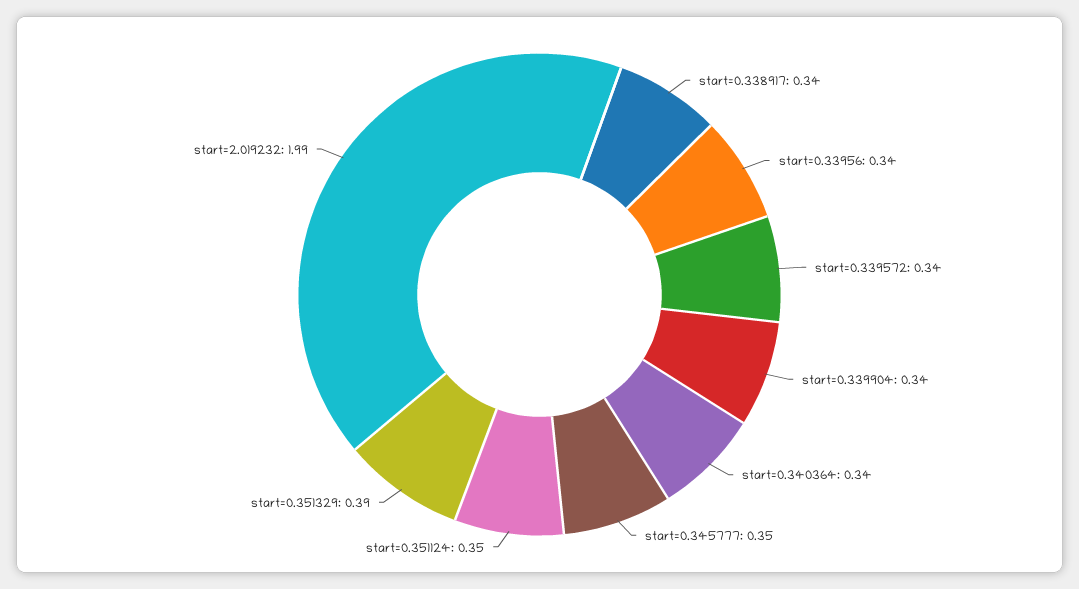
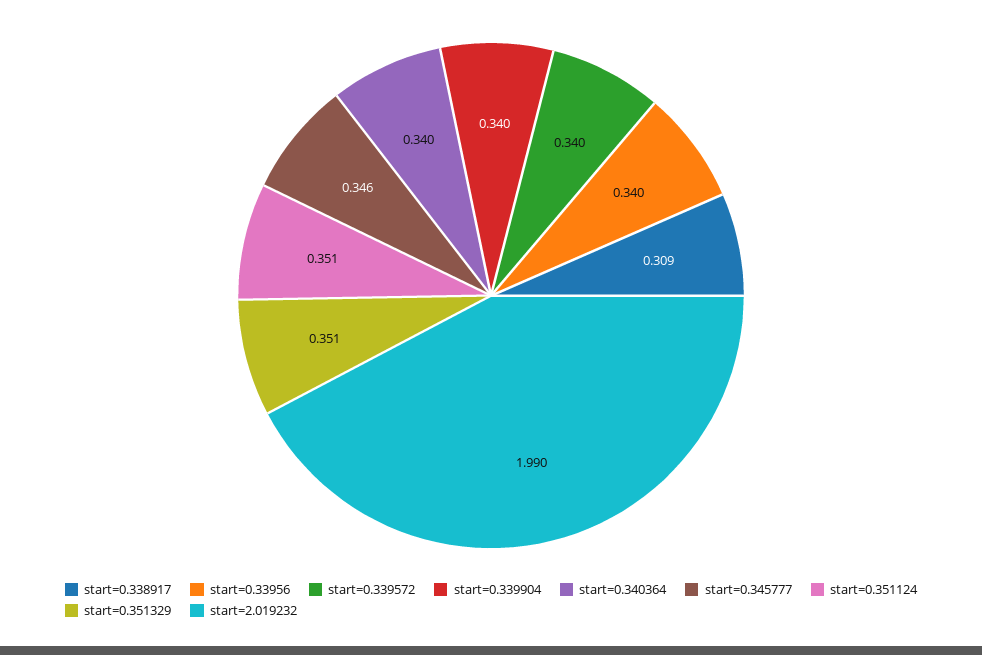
start=0.338917: 0.34 -> 0.309
start=0.351329: 0.39 -> 0.351

